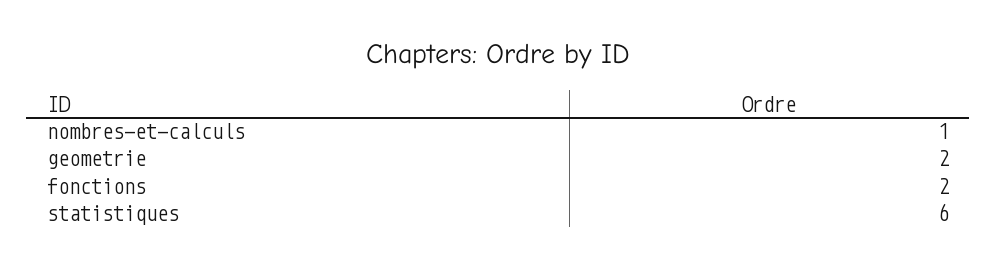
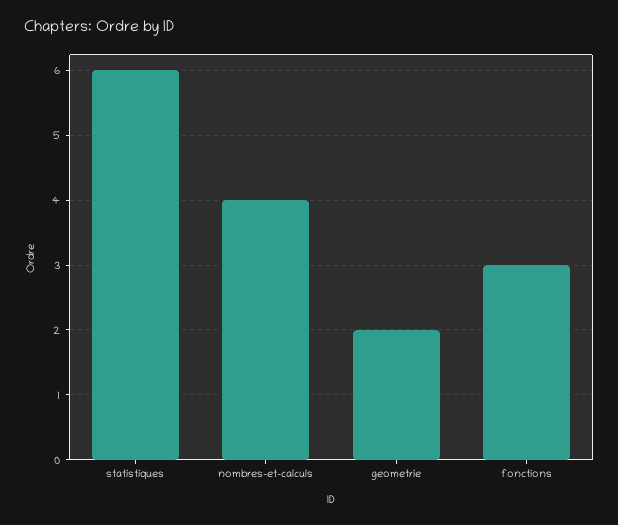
nombres-et-calculs: 1 -> 4
fonctions: 2 -> 3

